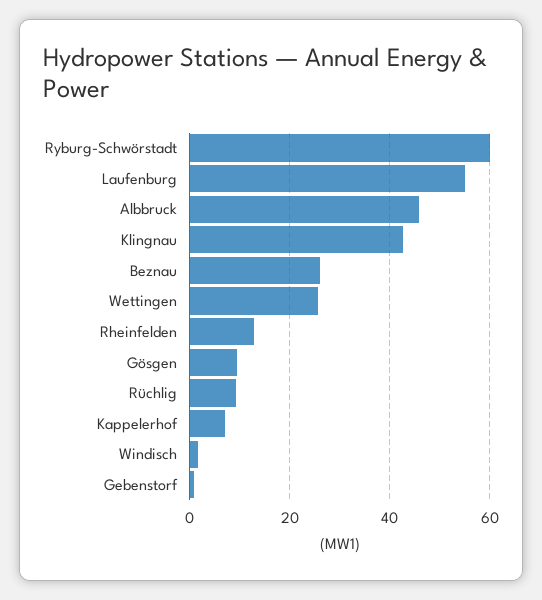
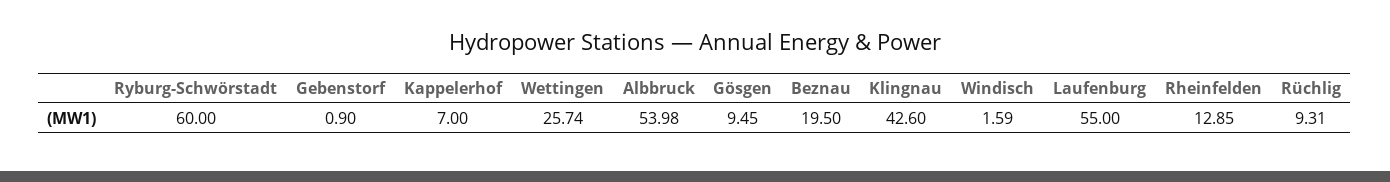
Albbruck: 46 -> 53.98
Beznau: 26 -> 19.5

